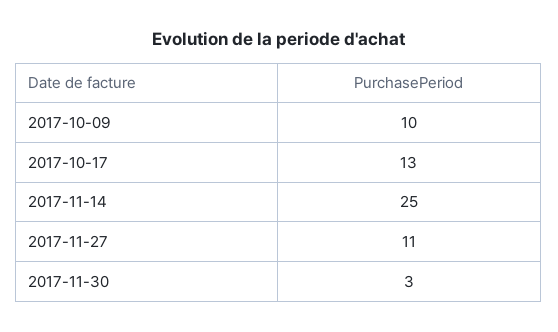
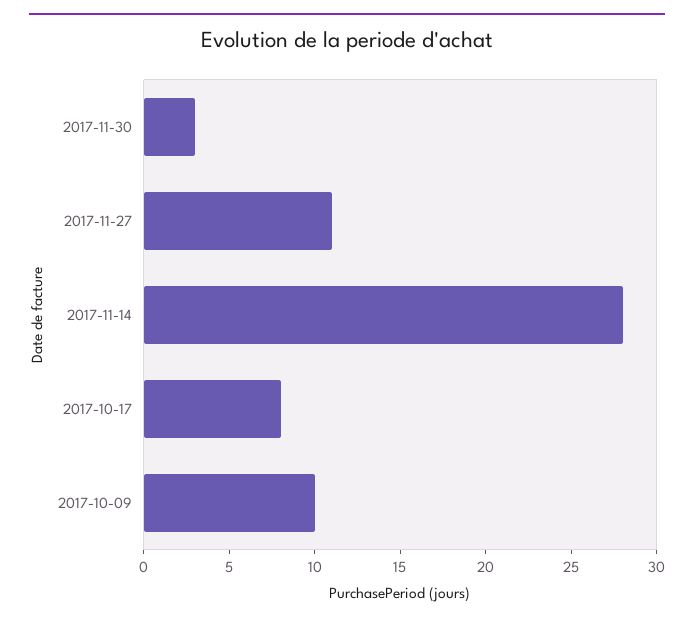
2017-10-17: 13 -> 8
2017-11-14: 25 -> 28

